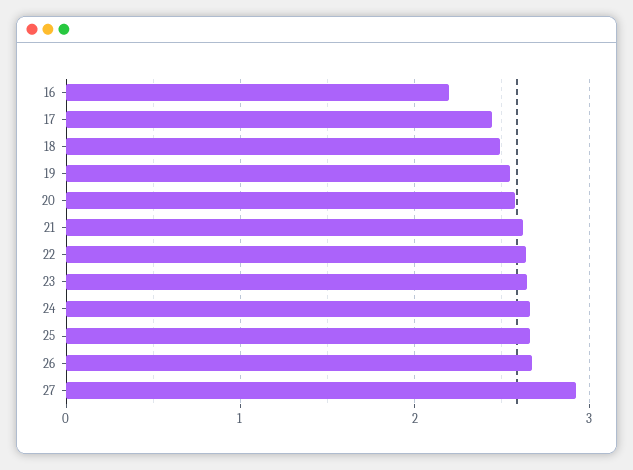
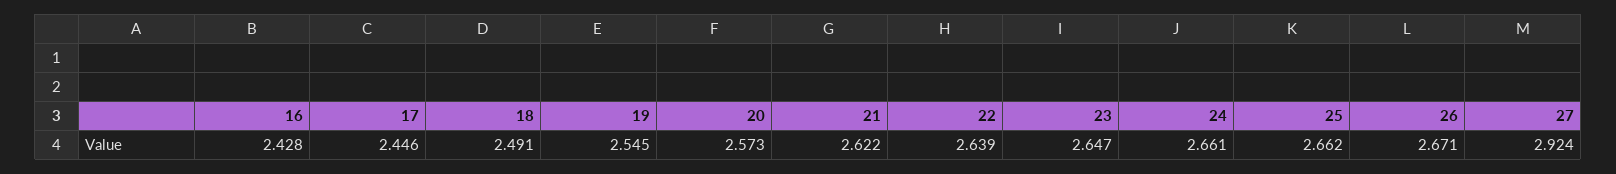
16: 2.2 -> 2.428

